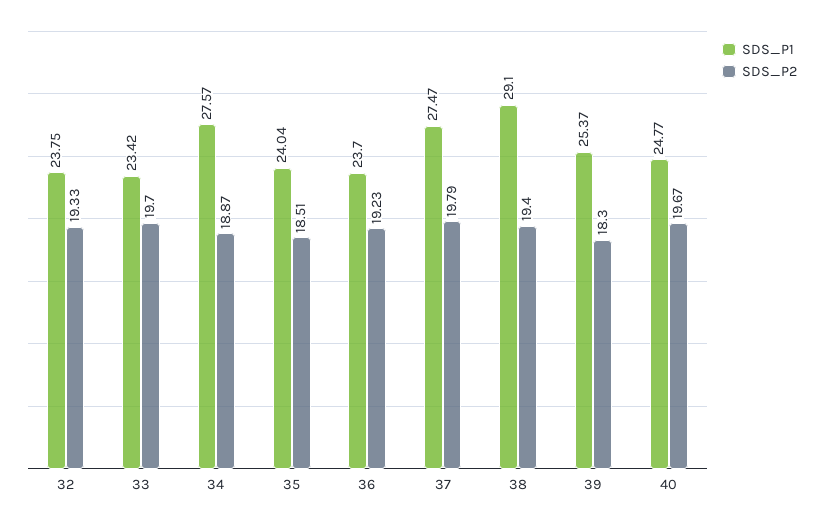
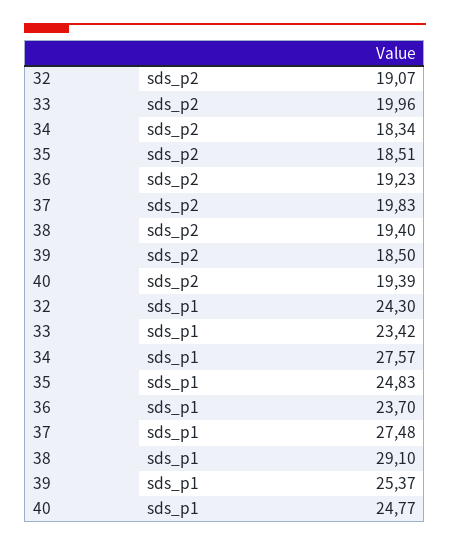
SDS_P1, 32: 23.75 -> 24.3
SDS_P2, 32: 19.33 -> 19.07
SDS_P2, 33: 19.7 -> 19.96
SDS_P2, 34: 18.87 -> 18.34
SDS_P1, 35: 24.04 -> 24.83
SDS_P1, 37: 27.47 -> 27.48
SDS_P2, 37: 19.79 -> 19.83
SDS_P2, 39: 18.3 -> 18.5
SDS_P2, 40: 19.67 -> 19.39

